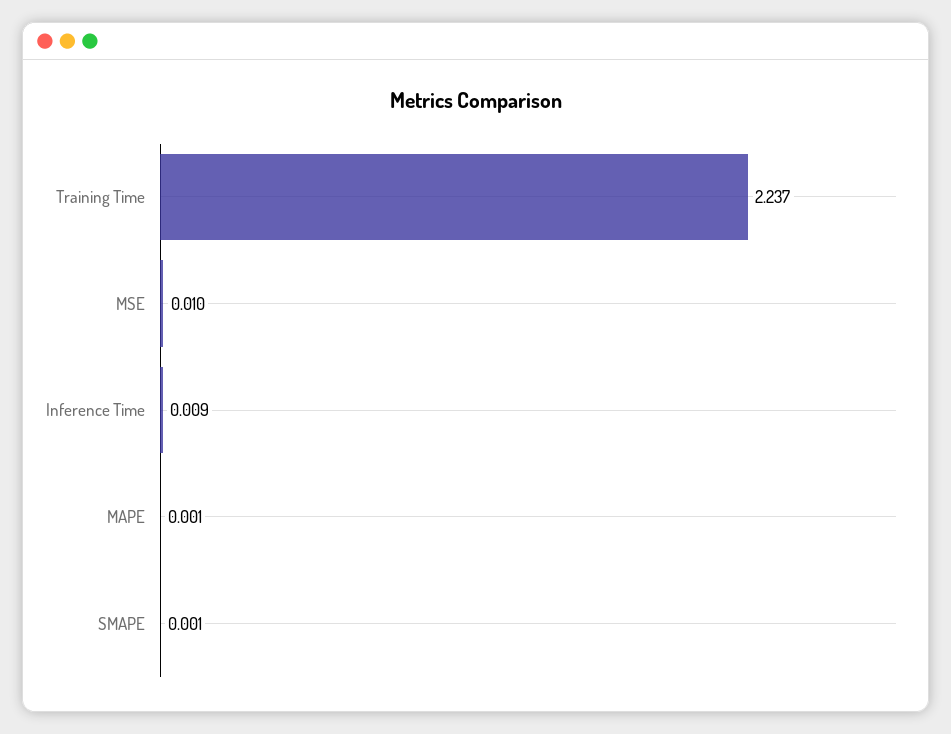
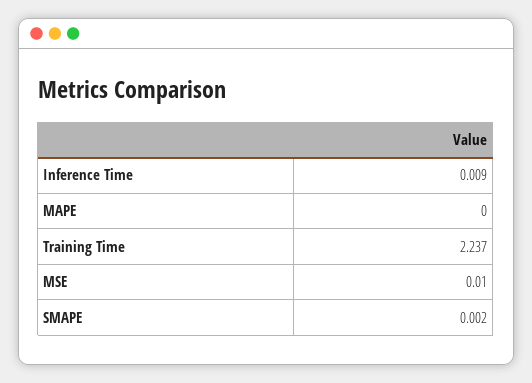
MAPE: 0.001 -> 0
SMAPE: 0.001 -> 0.002

